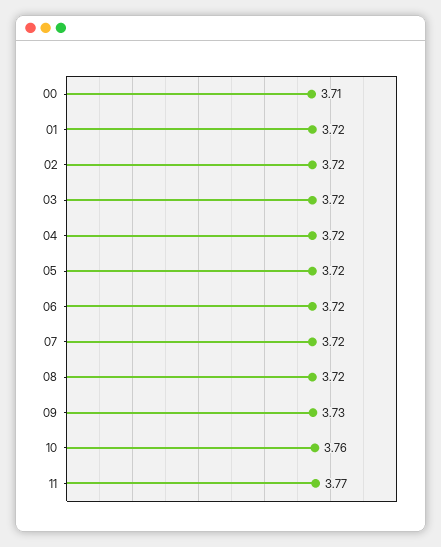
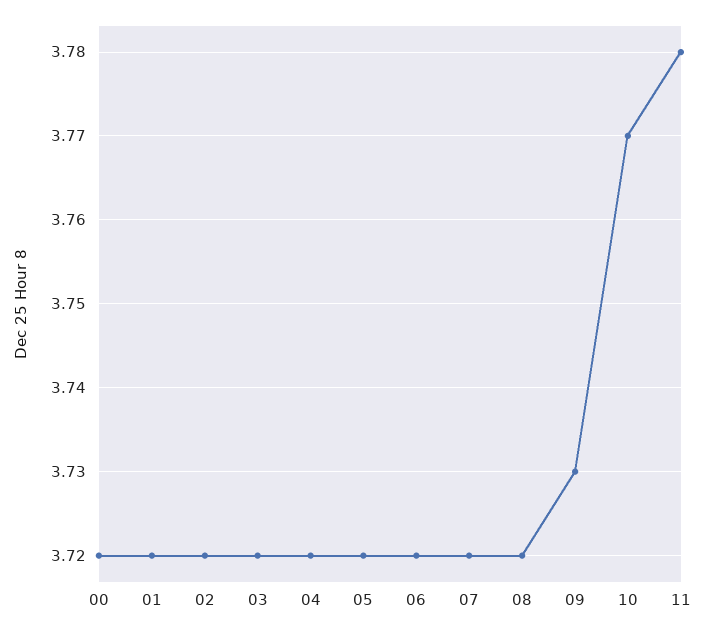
00: 3.71 -> 3.72
10: 3.76 -> 3.77
11: 3.77 -> 3.78

